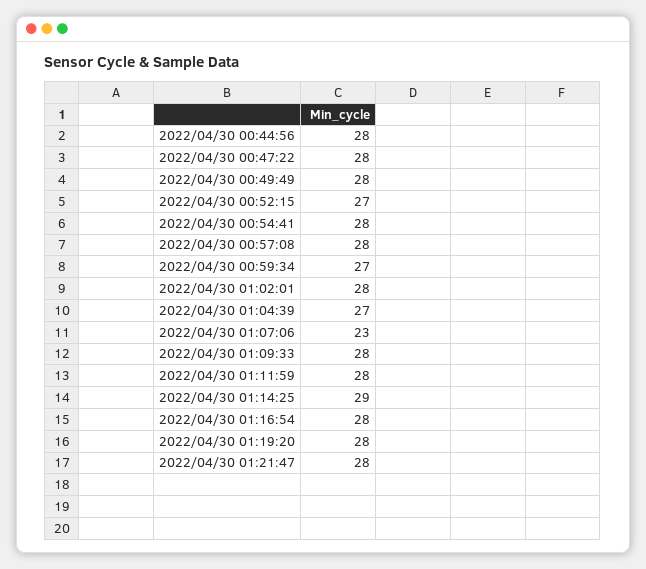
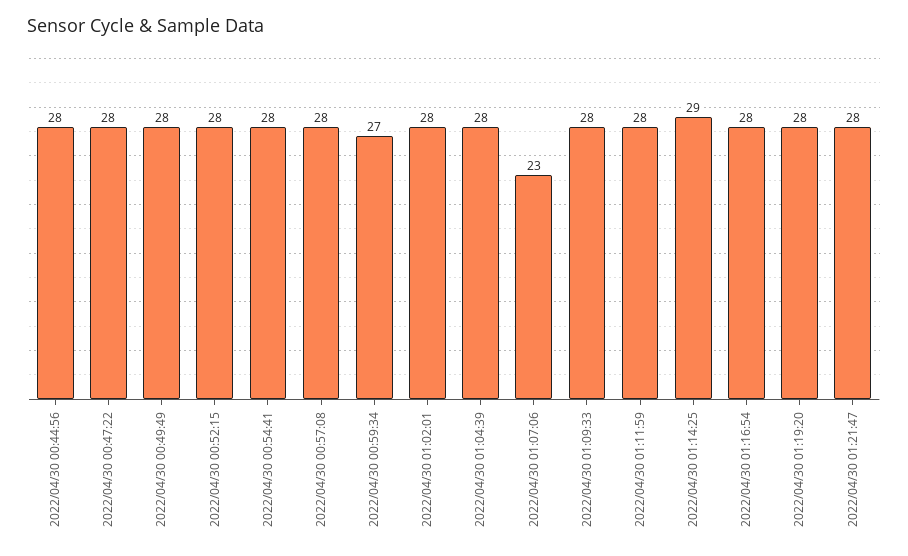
2022/04/30 00:52:15: 27 -> 28
2022/04/30 01:04:39: 27 -> 28

